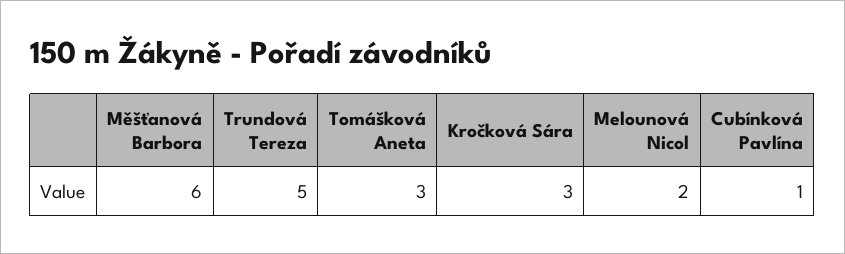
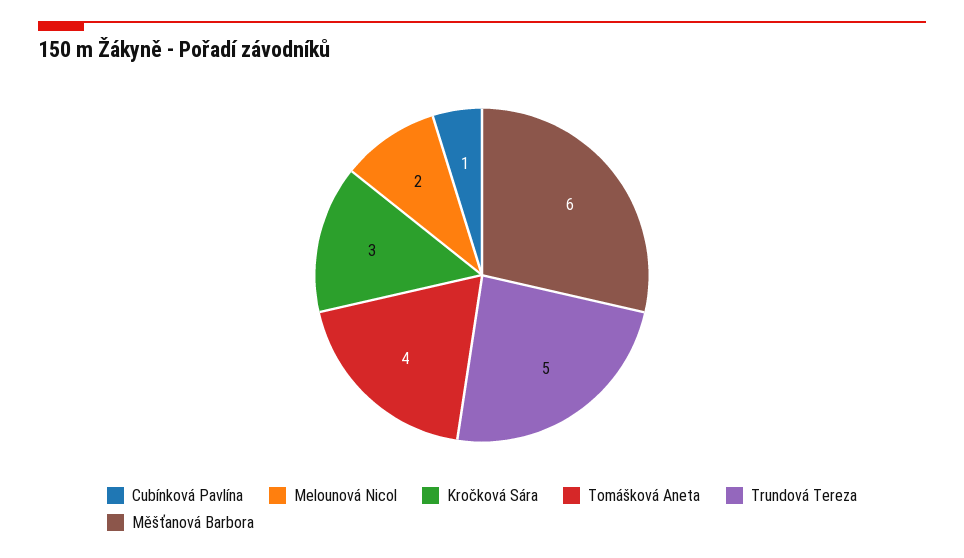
Tomášková Aneta: 3 -> 4

